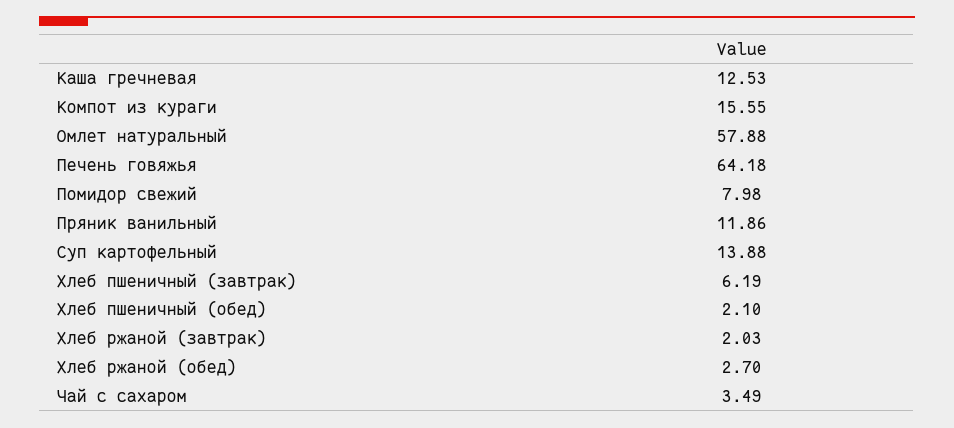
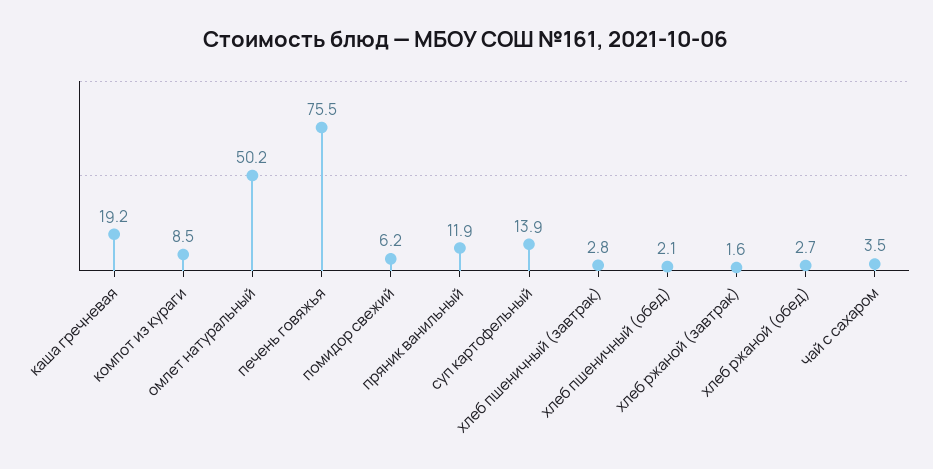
Каша гречневая: 12.53 -> 19.2
Компот из кураги: 15.55 -> 8.5
Омлет натуральный: 57.88 -> 50.2
Печень говяжья: 64.18 -> 75.5
Помидор свежий: 7.98 -> 6.2
Хлеб пшеничный (завтрак): 6.19 -> 2.8
Хлеб ржаной (завтрак): 2.03 -> 1.6

